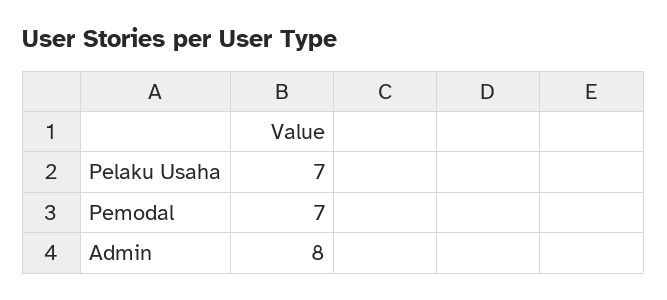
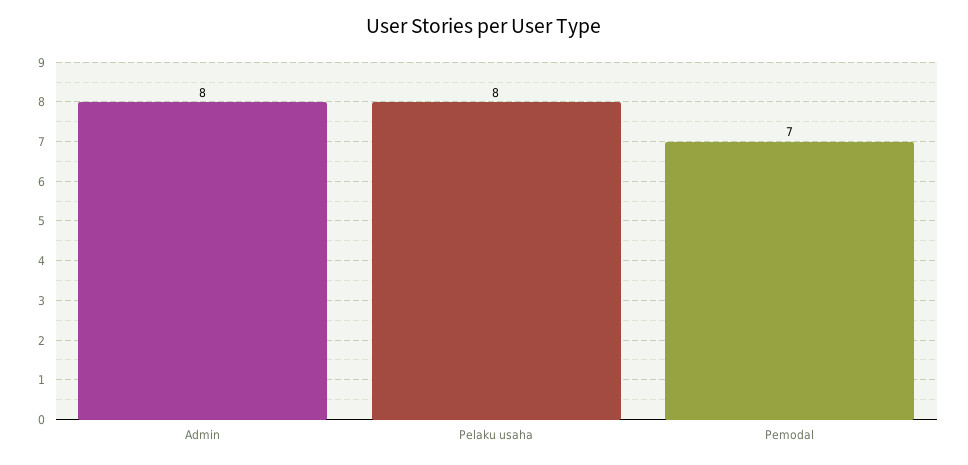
Pelaku Usaha: 7 -> 8

